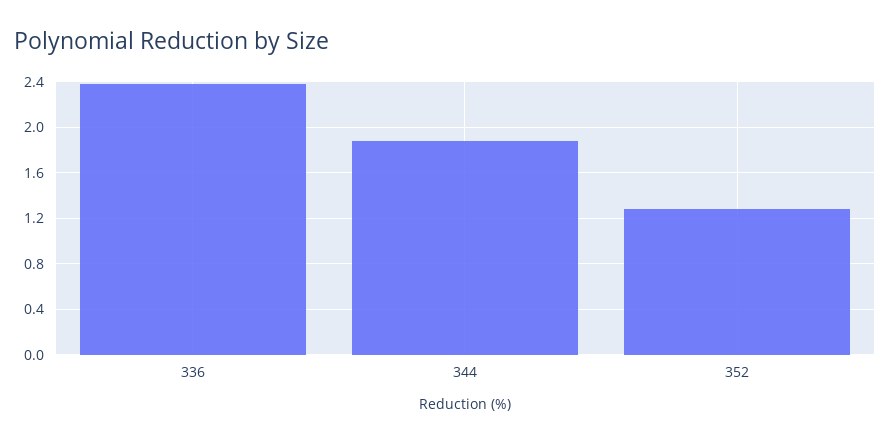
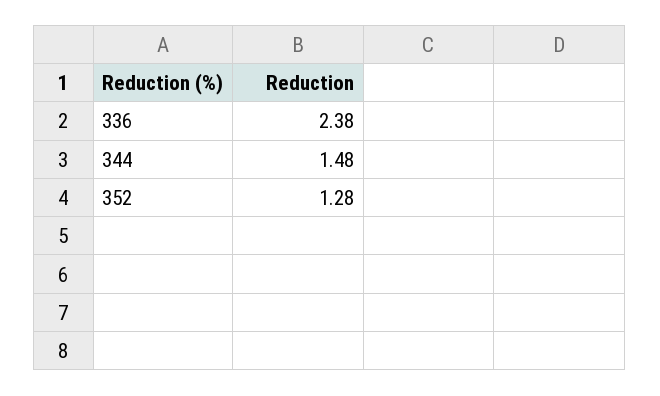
344: 1.9 -> 1.48

